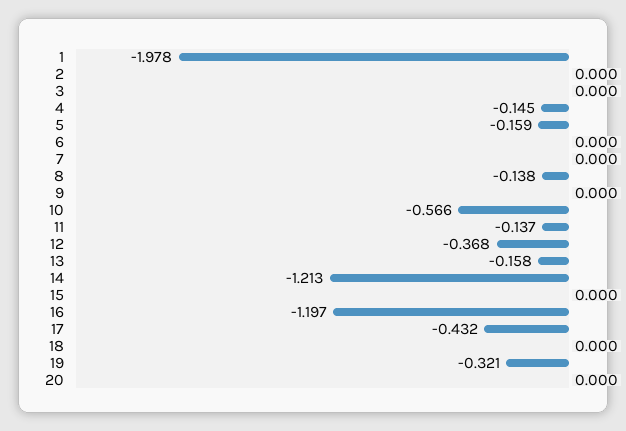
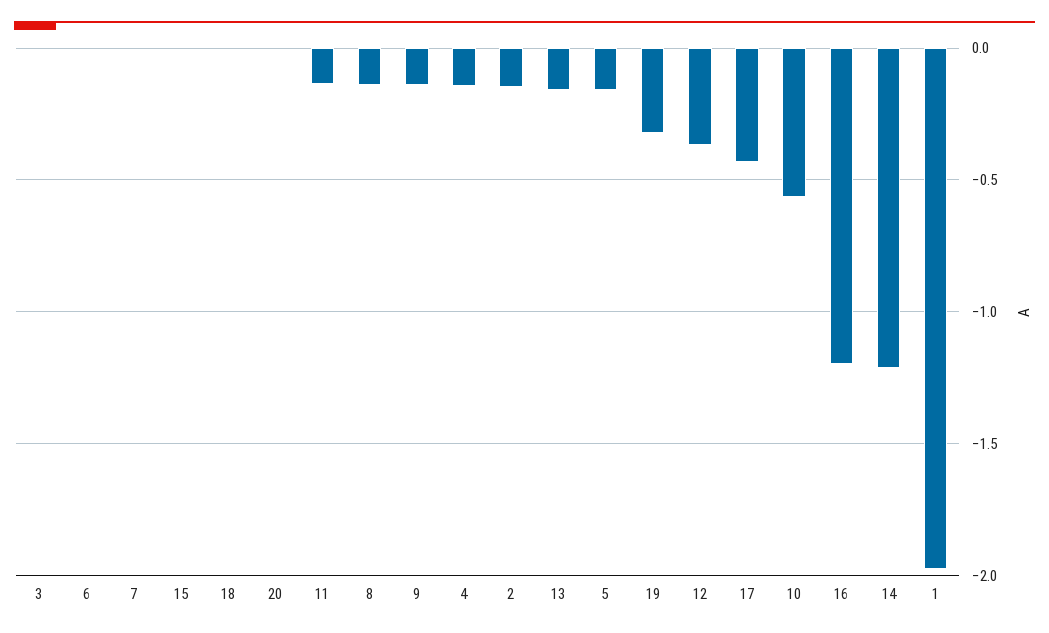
2: 0 -> -0.15
9: 0 -> -0.15

